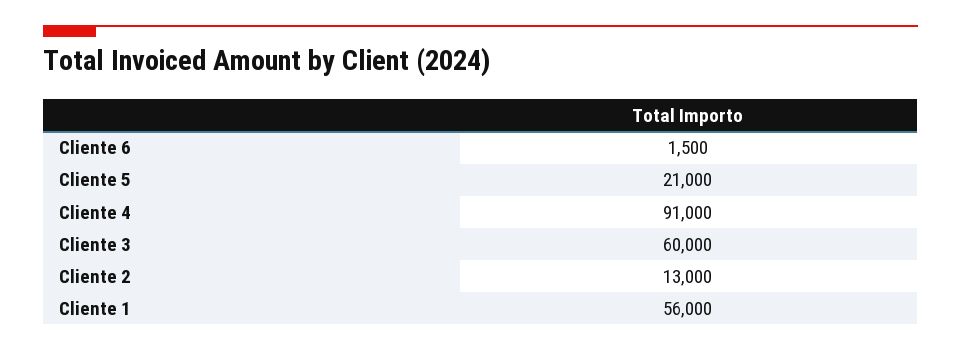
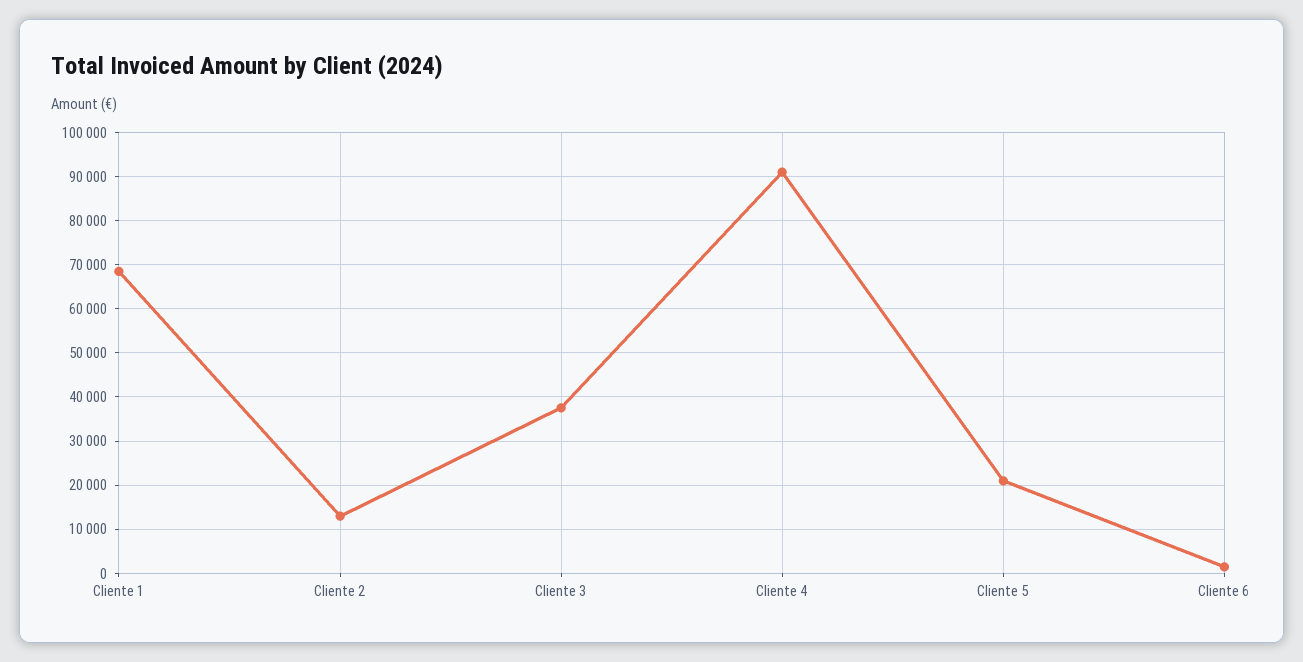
Cliente 3: 60000 -> 38000
Cliente 1: 56000 -> 68000

